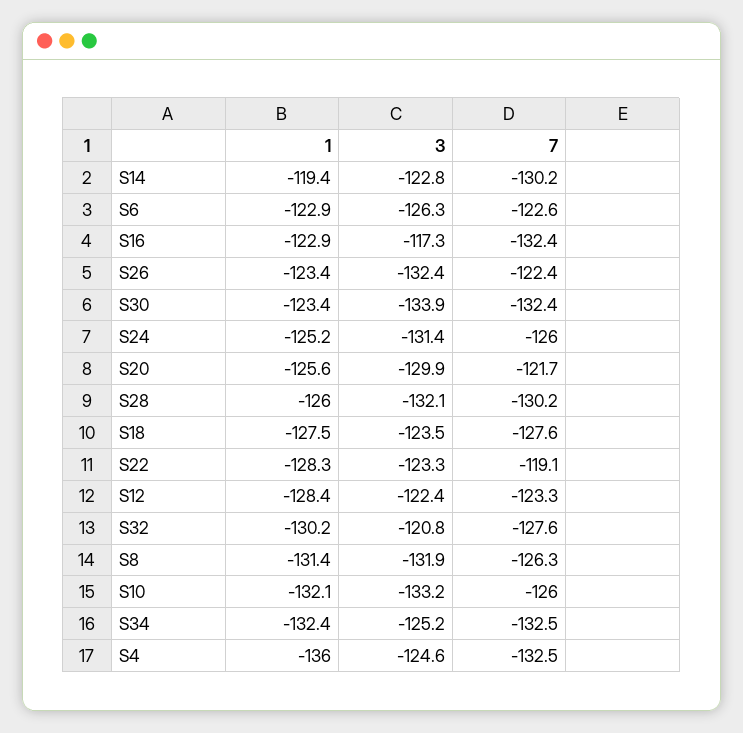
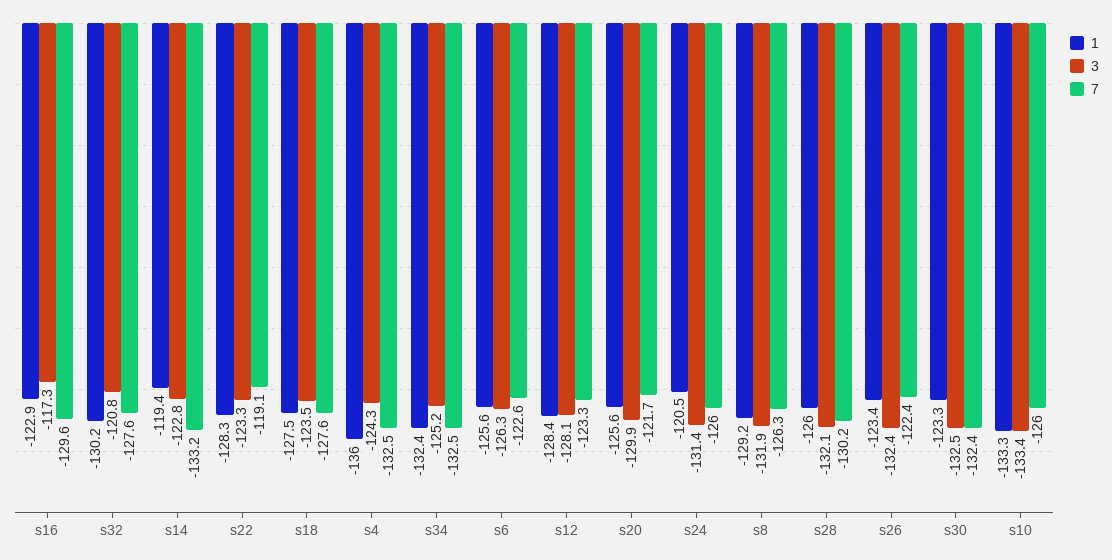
7, S14: -130.2 -> -133.2
1, S6: -122.9 -> -125.6
7, S16: -132.4 -> -129.6
1, S30: -123.4 -> -123.3
3, S30: -133.9 -> -132.5
1, S24: -125.2 -> -120.5
3, S12: -122.4 -> -128.1
1, S8: -131.4 -> -129.2
1, S10: -132.1 -> -133.3
3, S10: -133.2 -> -133.4
3, S4: -124.6 -> -124.3

